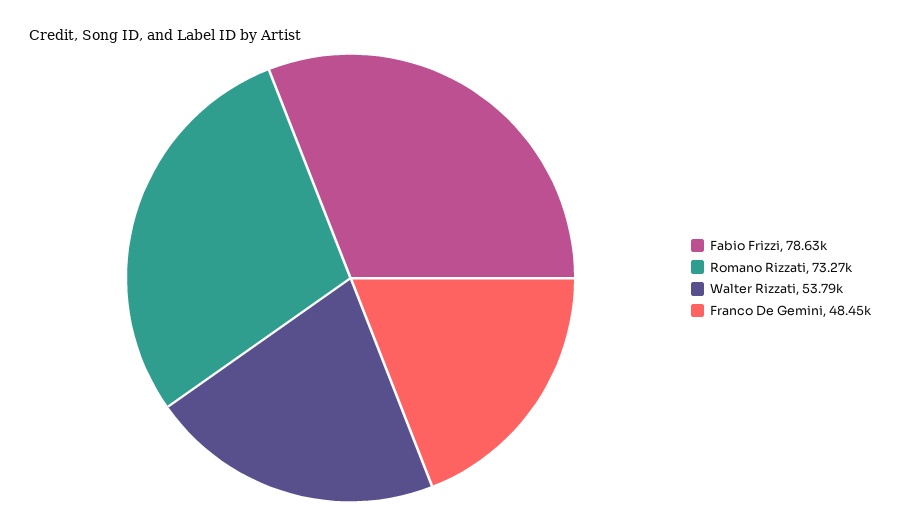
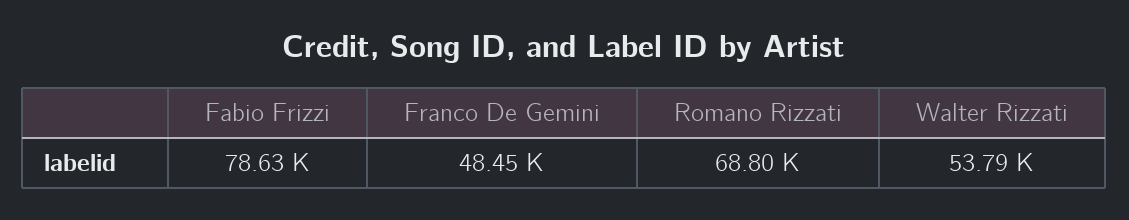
Romano Rizzati: 73270 -> 68800

